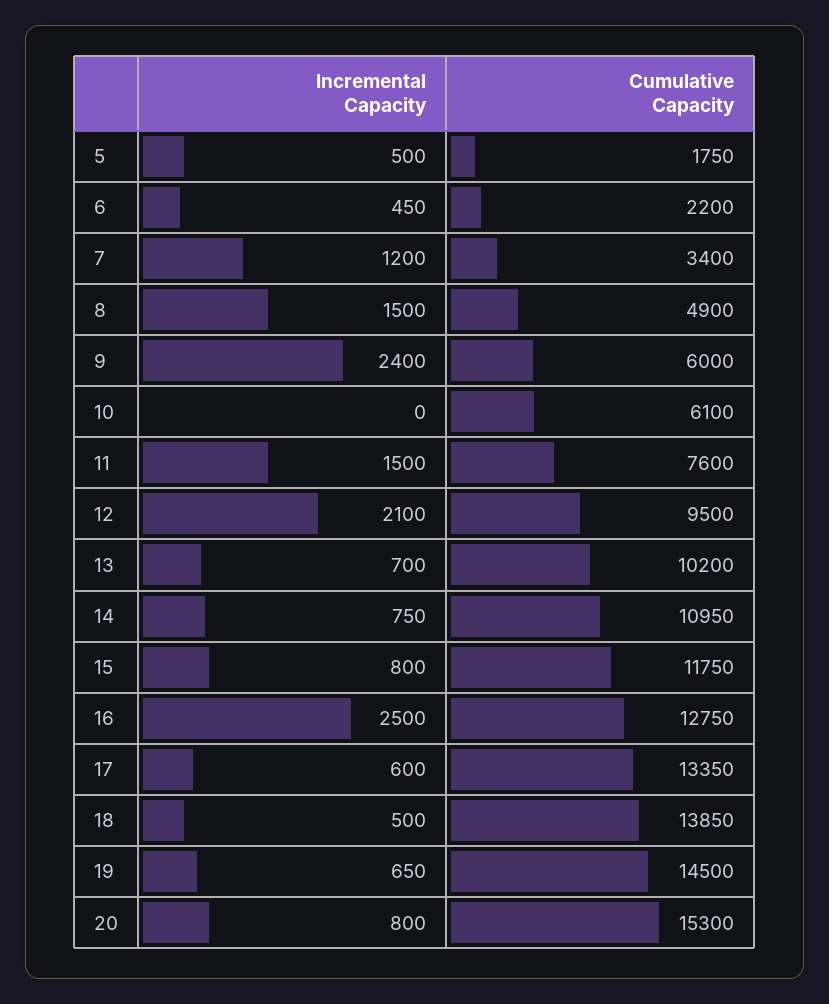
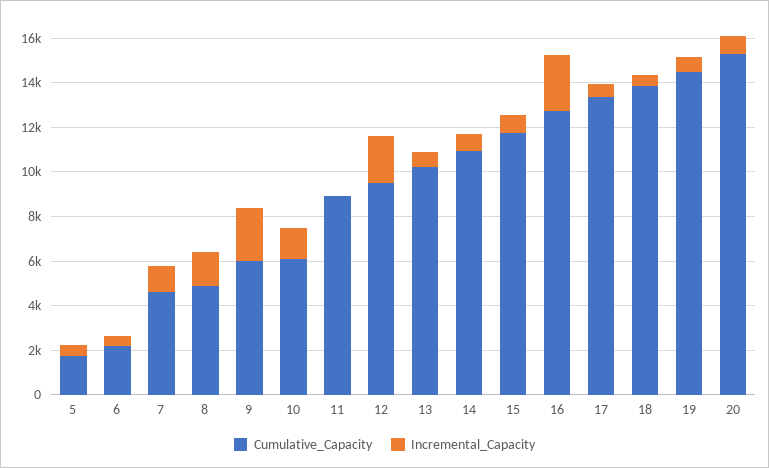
Cumulative Capacity, 7: 3400 -> 4500
Incremental Capacity, 10: 0 -> 1500
Incremental Capacity, 11: 1500 -> 0
Cumulative Capacity, 11: 7600 -> 9000

